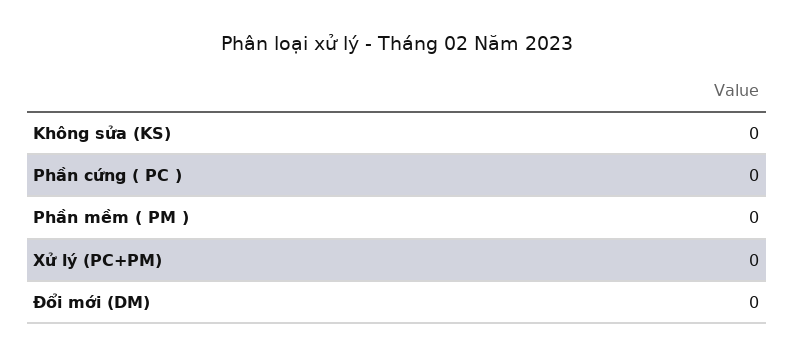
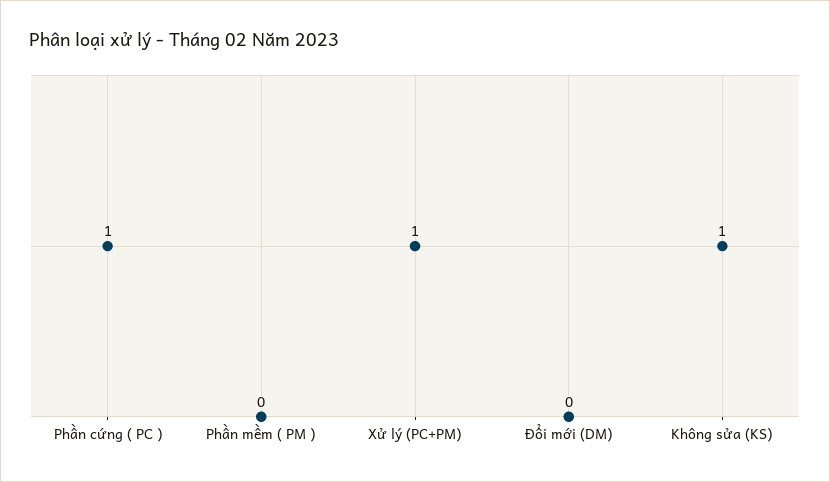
Không sửa (KS): 0 -> 1
Phần cứng ( PC ): 0 -> 1
Xử lý (PC+PM): 0 -> 1

